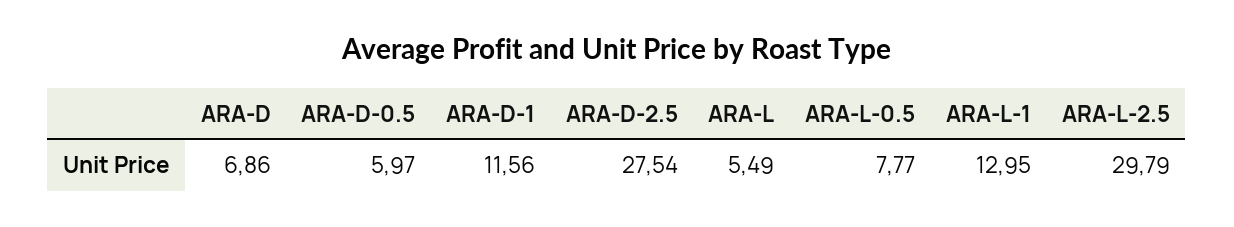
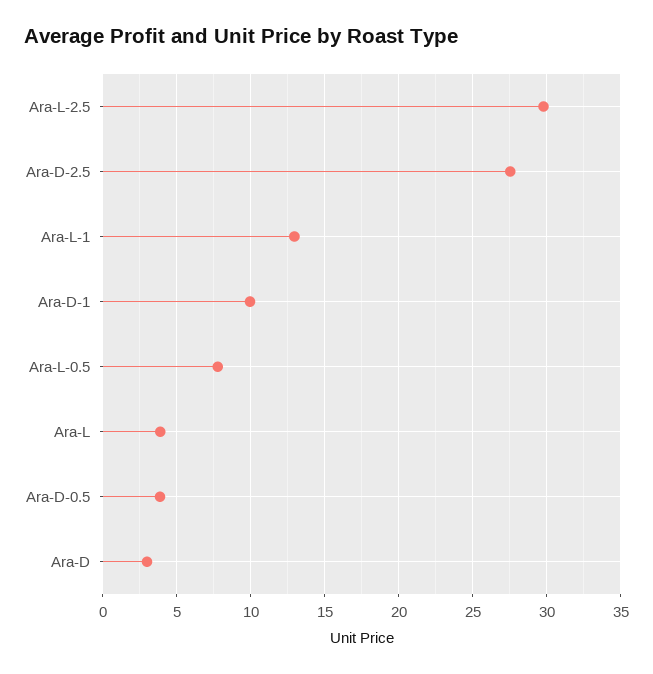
ARA-D: 6.86 -> 3
ARA-D-0.5: 5.97 -> 4
ARA-D-1: 11.56 -> 10
ARA-L: 5.49 -> 4

